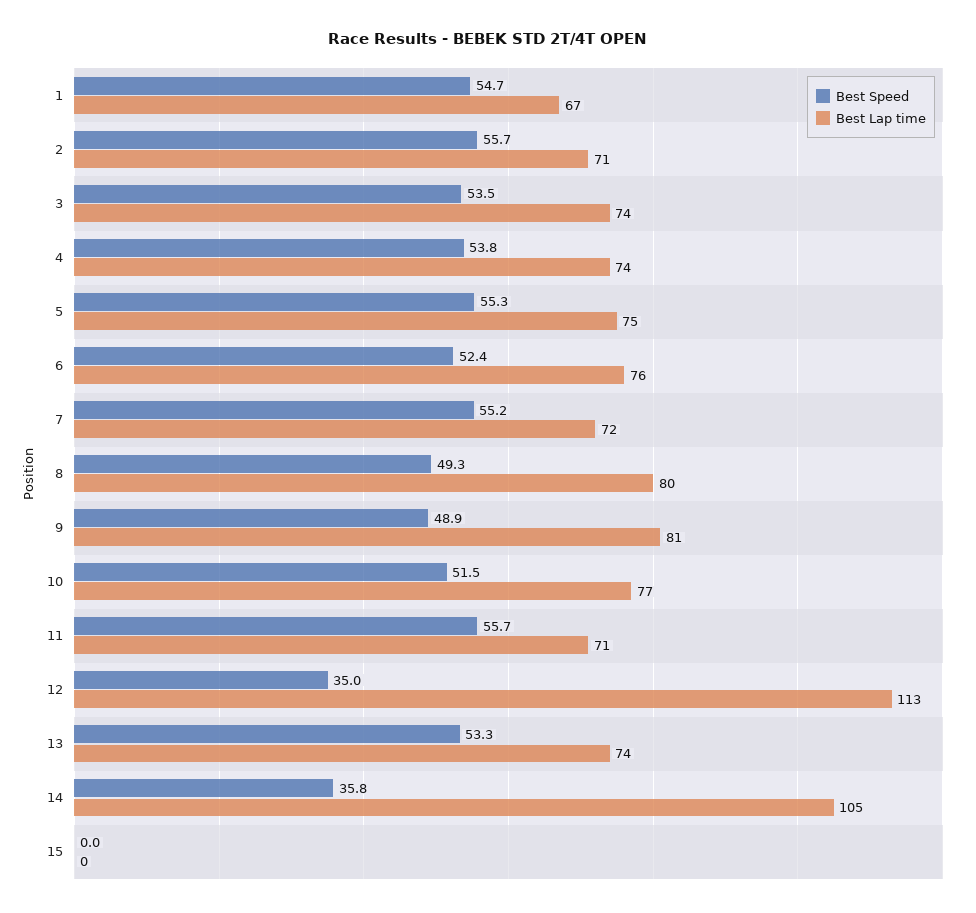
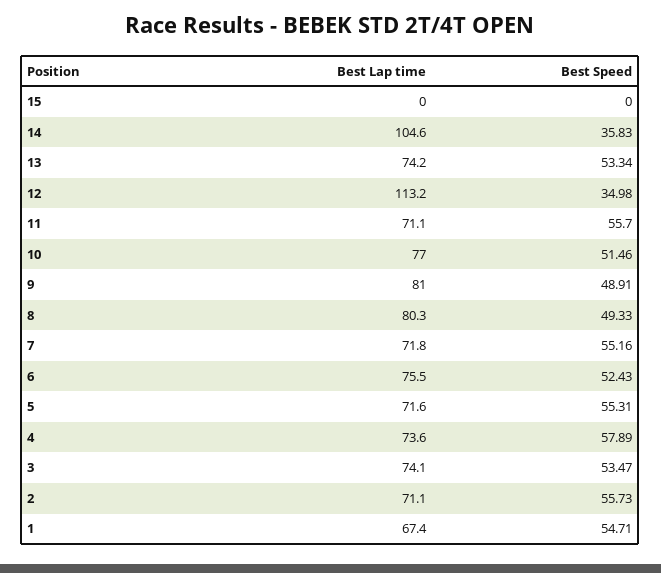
Best Speed, 4: 53.8 -> 57.89
Best Lap time, 5: 75 -> 71.6

